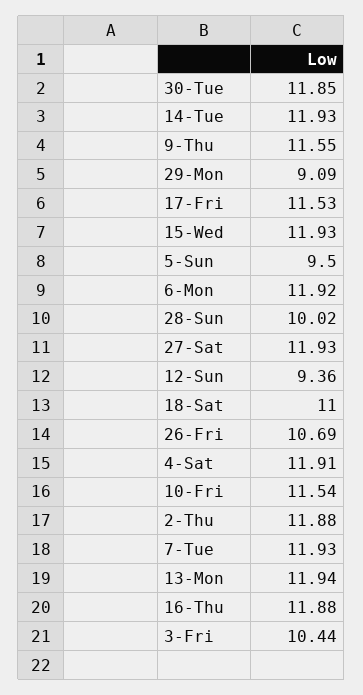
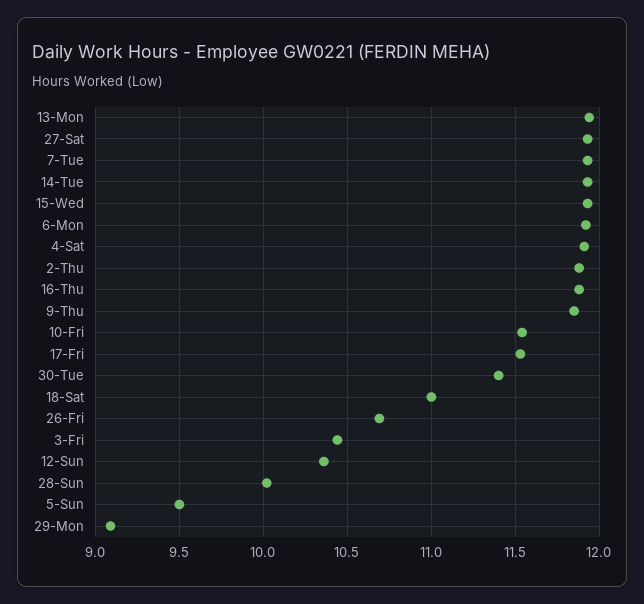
30-Tue: 11.85 -> 11.4
9-Thu: 11.55 -> 11.85
12-Sun: 9.36 -> 10.35

